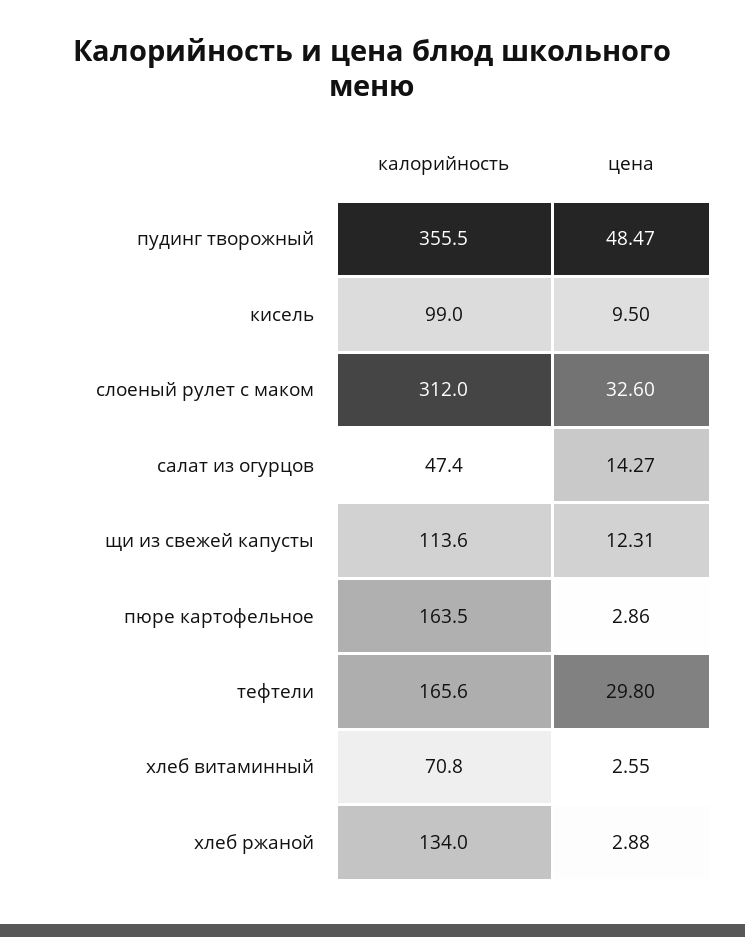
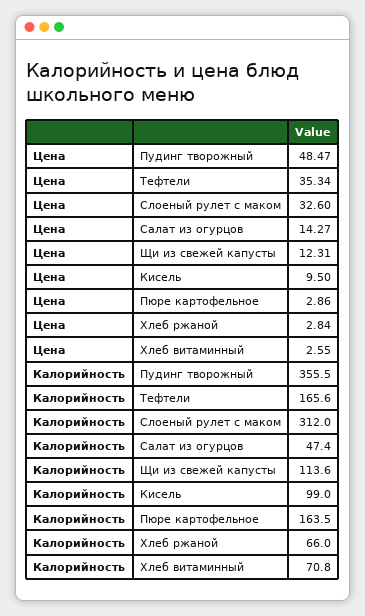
цена, тефтели: 29.8 -> 35.34
калорийность, хлеб ржаной: 134 -> 66
цена, хлеб ржаной: 2.88 -> 2.84

